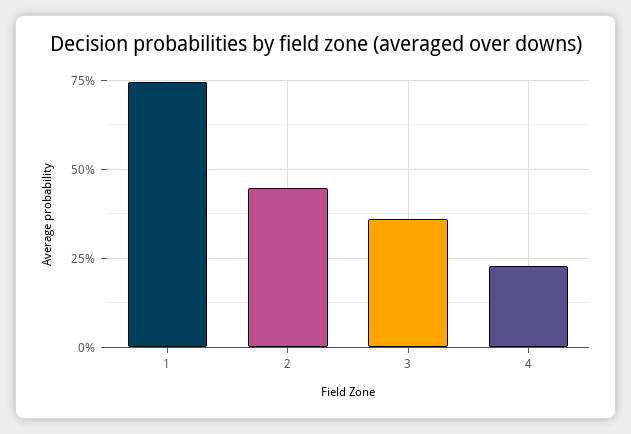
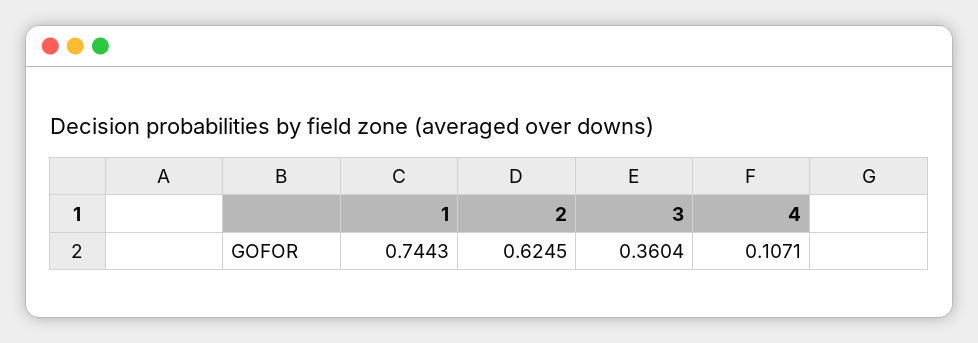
2: 0.45 -> 0.6245
4: 0.225 -> 0.1071

